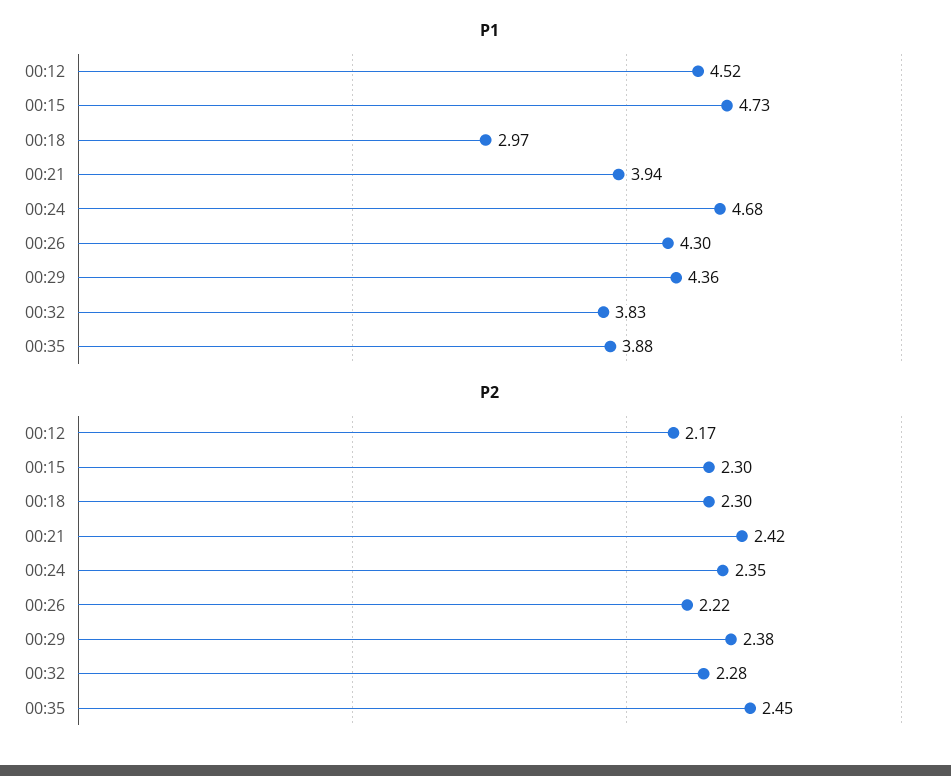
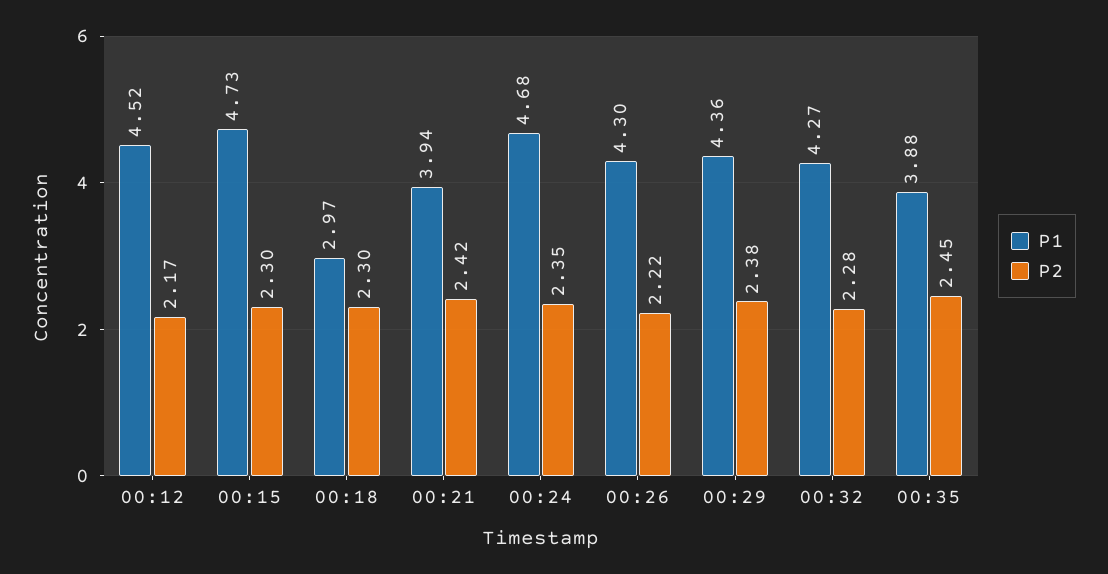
P1, 00:32: 3.83 -> 4.27

